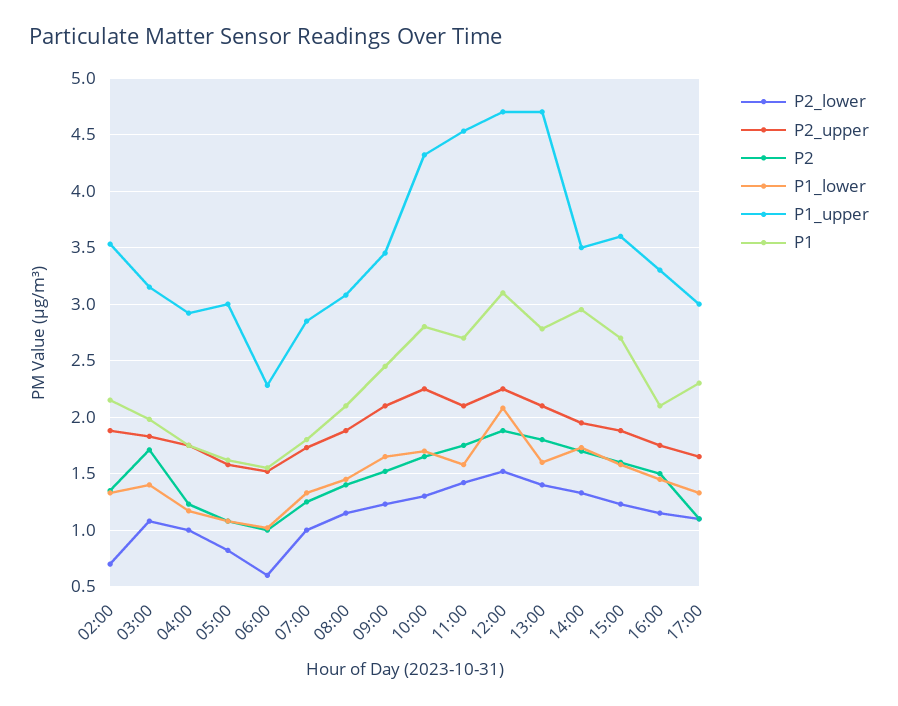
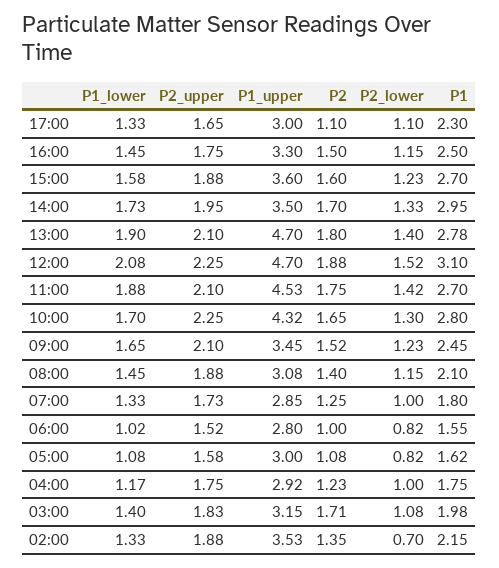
P2_lower, 06:00: 0.6 -> 0.82
P1_upper, 06:00: 2.3 -> 2.8
P1_lower, 11:00: 1.6 -> 1.88
P1_lower, 13:00: 1.6 -> 1.9
P1, 16:00: 2.1 -> 2.5

